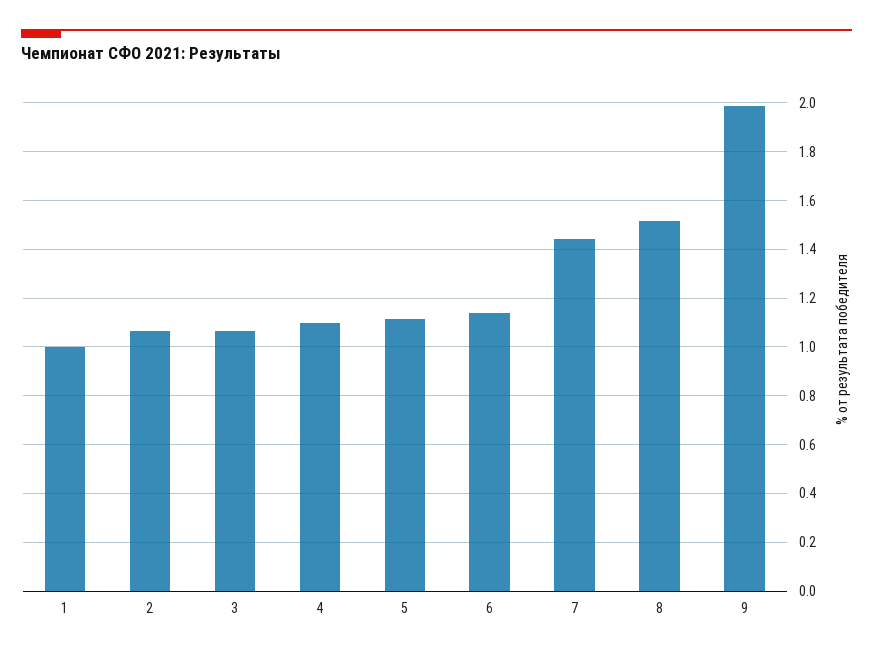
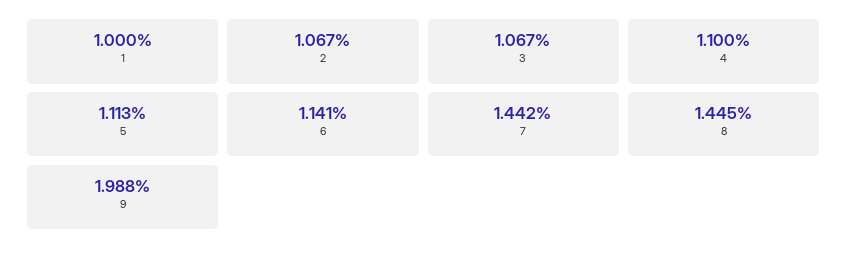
8: 1.525 -> 1.445

